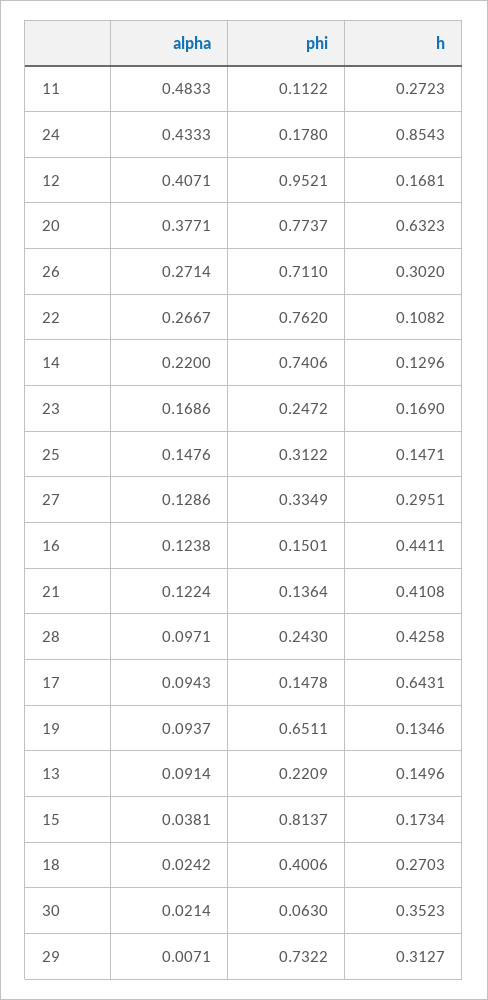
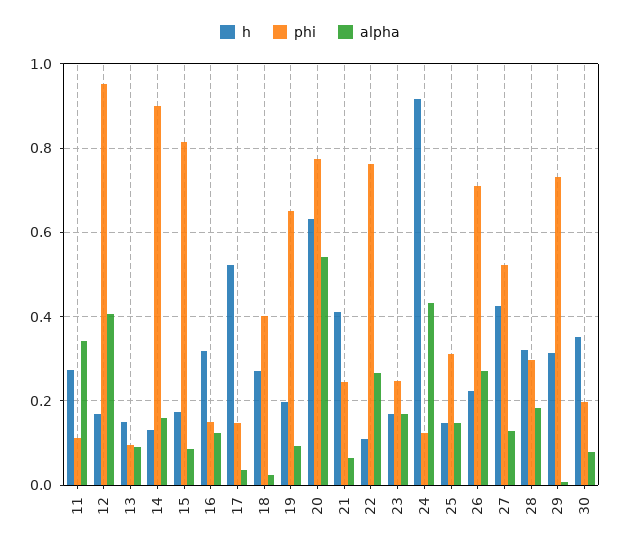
alpha, 11: 0.4833 -> 0.34
phi, 24: 0.178 -> 0.12
h, 24: 0.8543 -> 0.92
alpha, 20: 0.3771 -> 0.54
h, 26: 0.302 -> 0.22
alpha, 14: 0.22 -> 0.16
phi, 14: 0.7406 -> 0.9
phi, 27: 0.3349 -> 0.52
h, 27: 0.2951 -> 0.42
h, 16: 0.4411 -> 0.32
alpha, 21: 0.1224 -> 0.06
phi, 21: 0.1364 -> 0.24
alpha, 28: 0.0971 -> 0.18
phi, 28: 0.243 -> 0.3
h, 28: 0.4258 -> 0.32
alpha, 17: 0.0943 -> 0.04
h, 17: 0.6431 -> 0.52
h, 19: 0.1346 -> 0.2
phi, 13: 0.2209 -> 0.1
alpha, 15: 0.0381 -> 0.08
alpha, 30: 0.0214 -> 0.08
phi, 30: 0.063 -> 0.2

